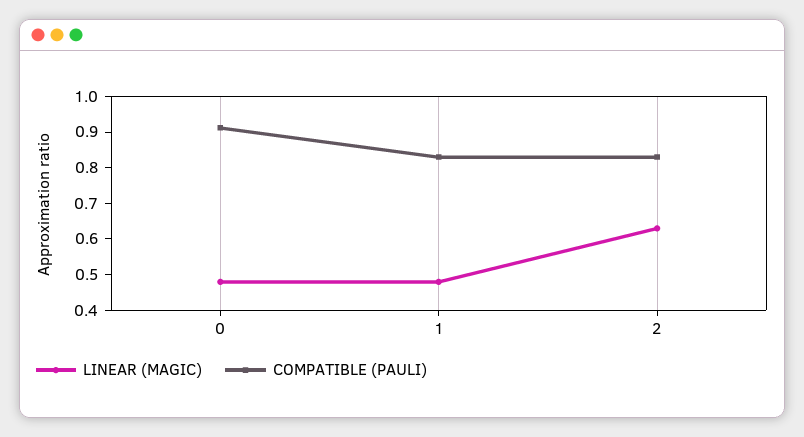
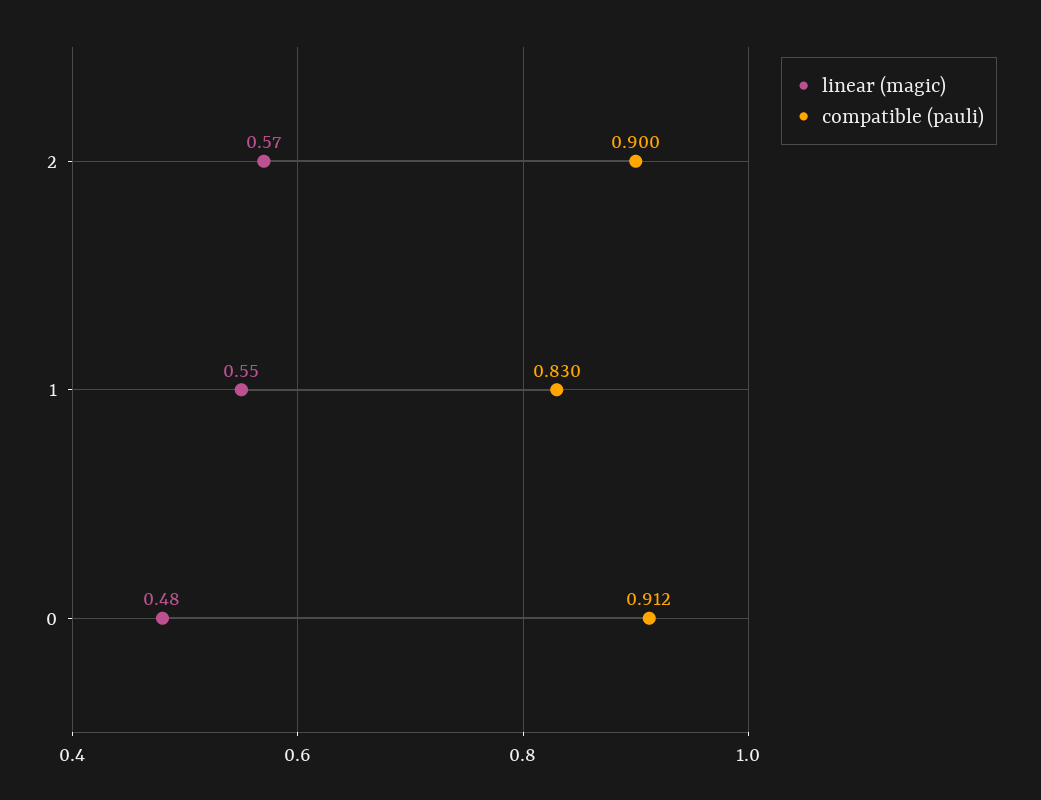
LINEAR (MAGIC), 1: 0.475 -> 0.55
LINEAR (MAGIC), 2: 0.625 -> 0.57
COMPATIBLE (PAULI), 2: 0.825 -> 0.9

